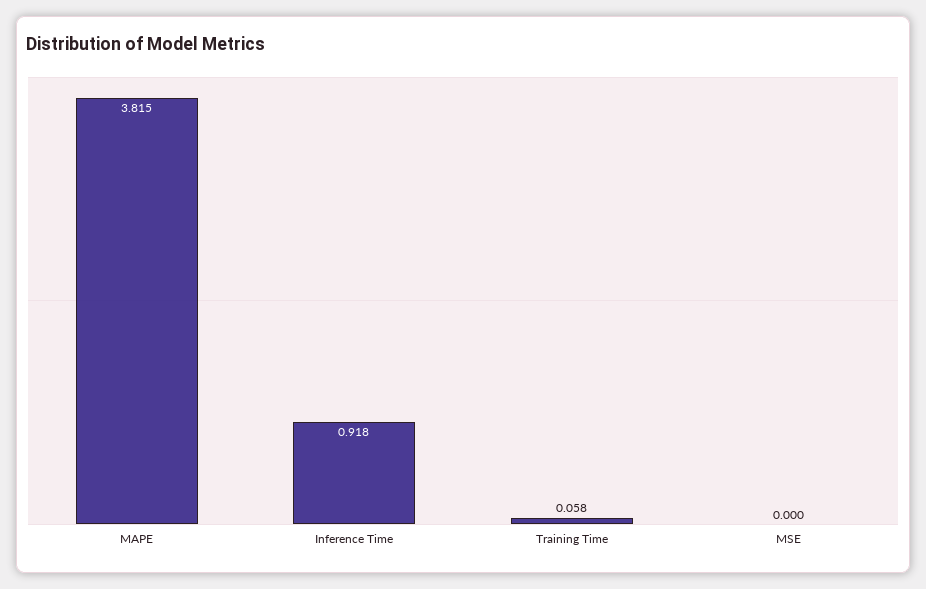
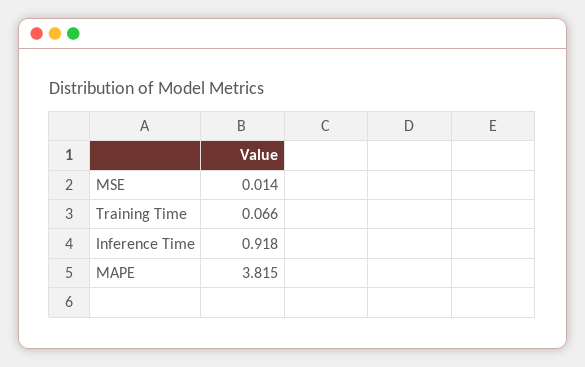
Training Time: 0.058 -> 0.066
MSE: 0 -> 0.014

